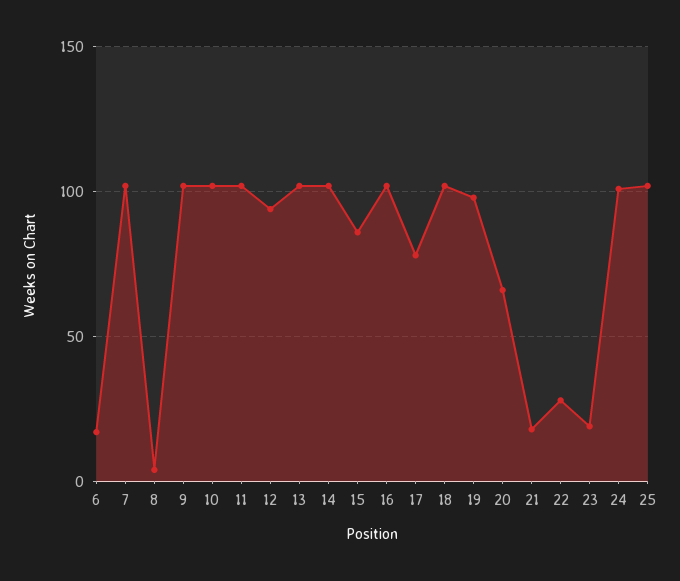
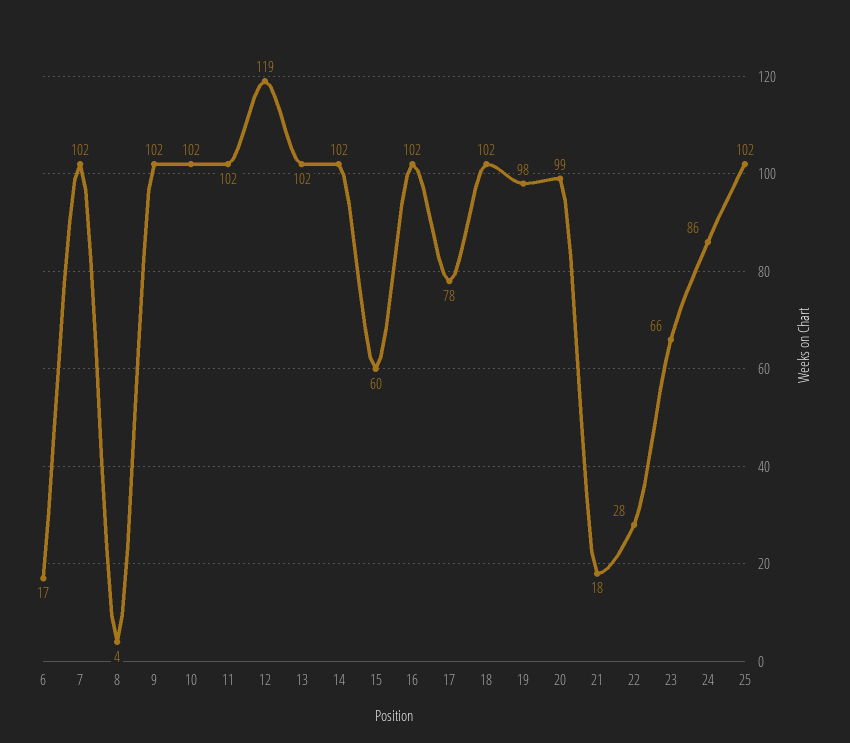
12: 95 -> 119
15: 85 -> 60
20: 65 -> 99
23: 20 -> 66
24: 100 -> 86

